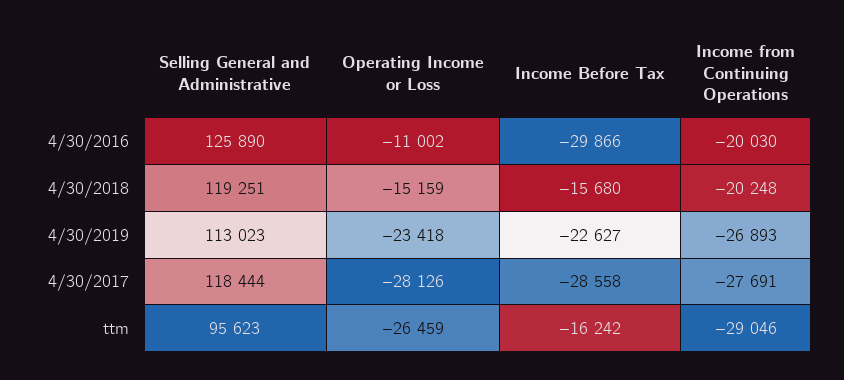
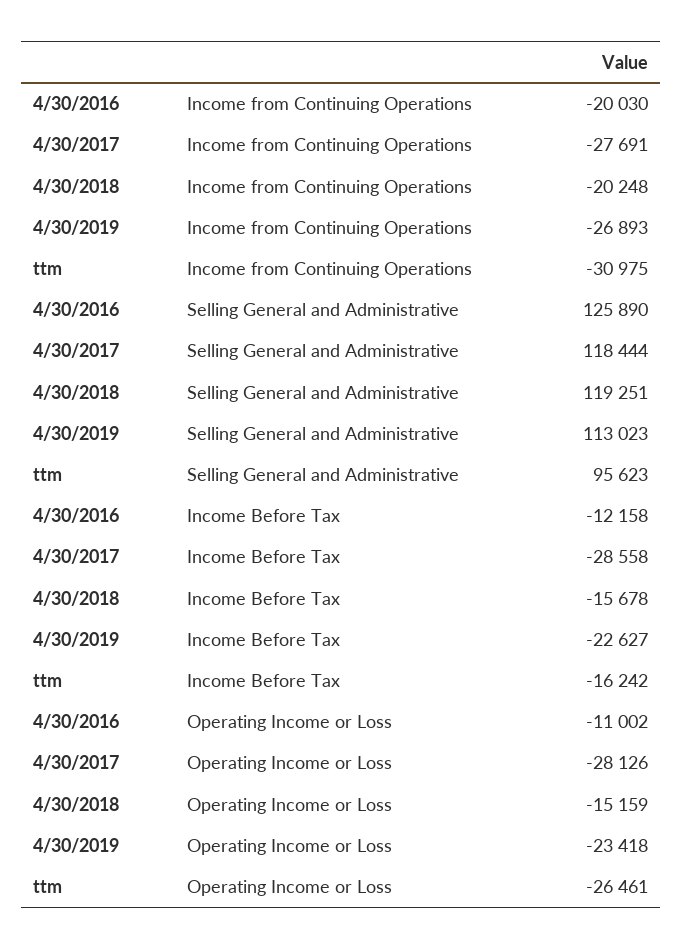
Income Before Tax, 4/30/2016: -29866 -> -12158
Income Before Tax, 4/30/2018: -15680 -> -15678
Operating Income or Loss, ttm: -26459 -> -26461
Income from Continuing Operations, ttm: -29046 -> -30975

